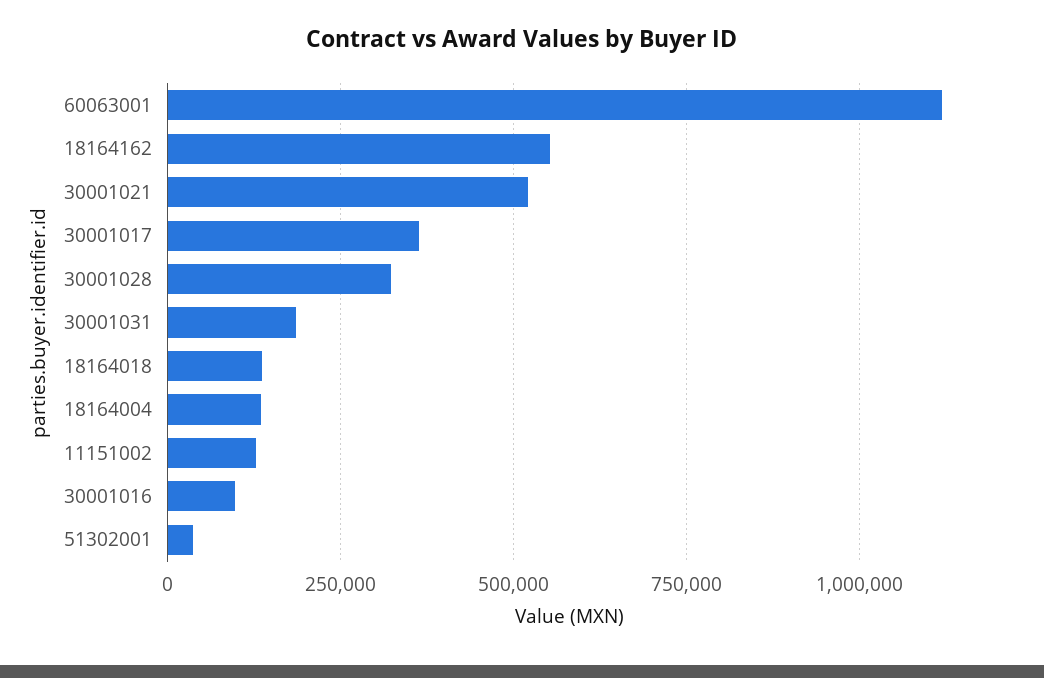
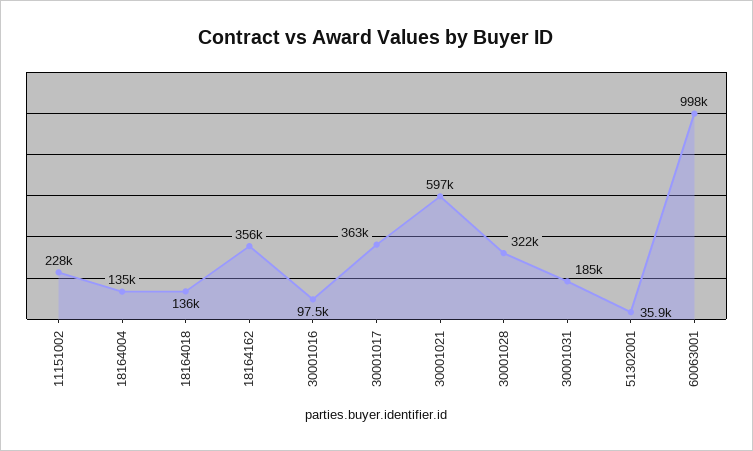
60063001: 1125000 -> 998000
18164162: 550000 -> 356000
30001021: 525000 -> 597000
11151002: 125000 -> 228000

